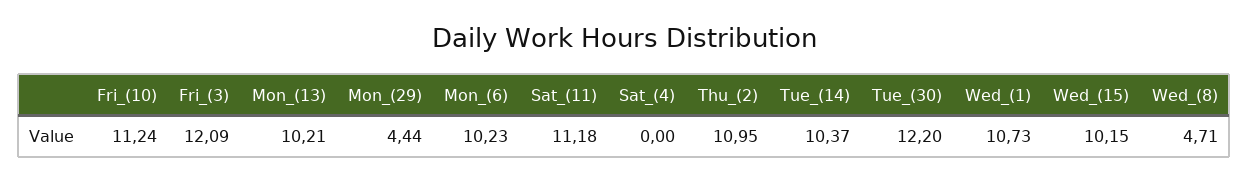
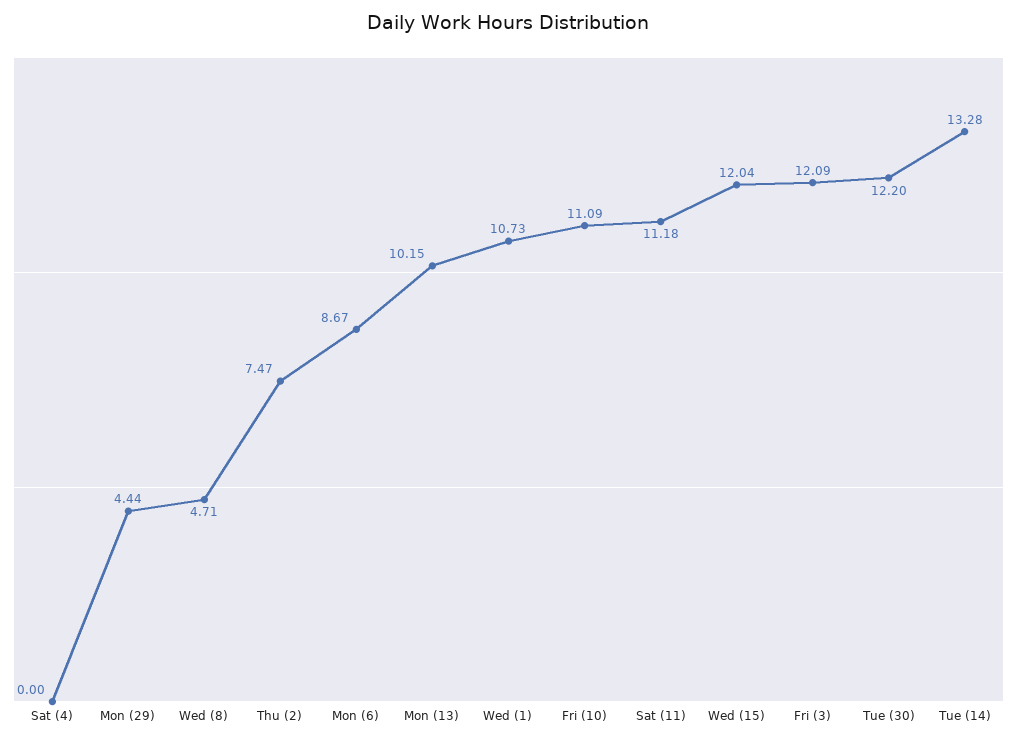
Fri_(10): 11.24 -> 11.09
Mon_(13): 10.21 -> 10.15
Mon_(6): 10.23 -> 8.67
Thu_(2): 10.95 -> 7.47
Tue_(14): 10.37 -> 13.28
Wed_(15): 10.15 -> 12.04

